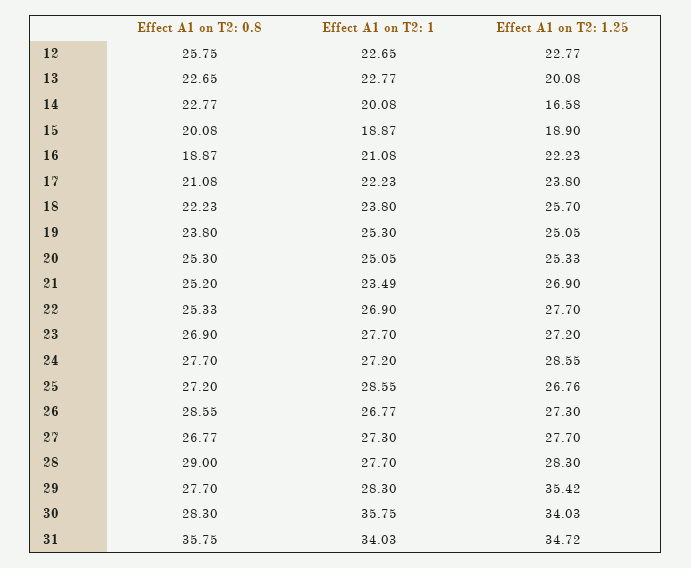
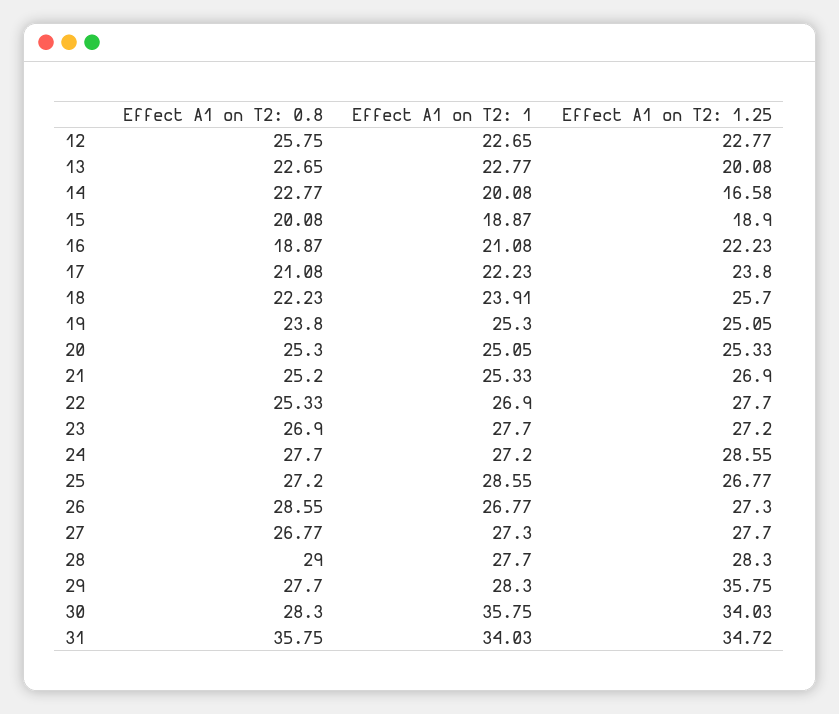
Effect A1 on T2: 1, 18: 23.8 -> 23.91
Effect A1 on T2: 1, 21: 23.49 -> 25.33
Effect A1 on T2: 1.25, 25: 26.76 -> 26.77
Effect A1 on T2: 1.25, 29: 35.42 -> 35.75

